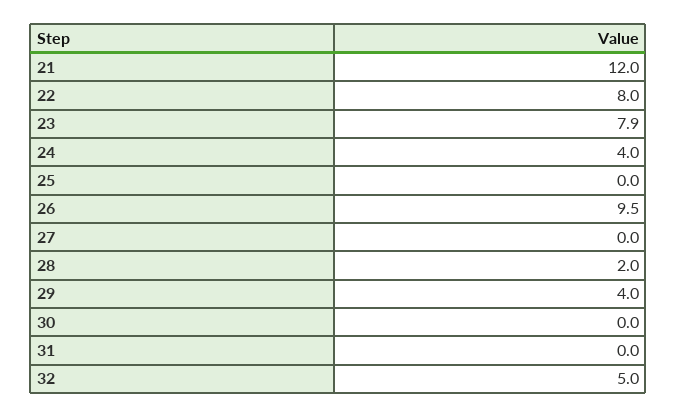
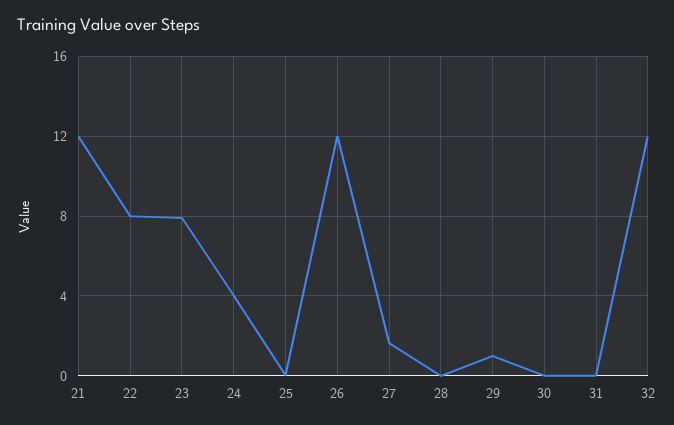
26: 9.5 -> 12
27: 0 -> 1.5
28: 2 -> 0
29: 4 -> 1
32: 5 -> 12

